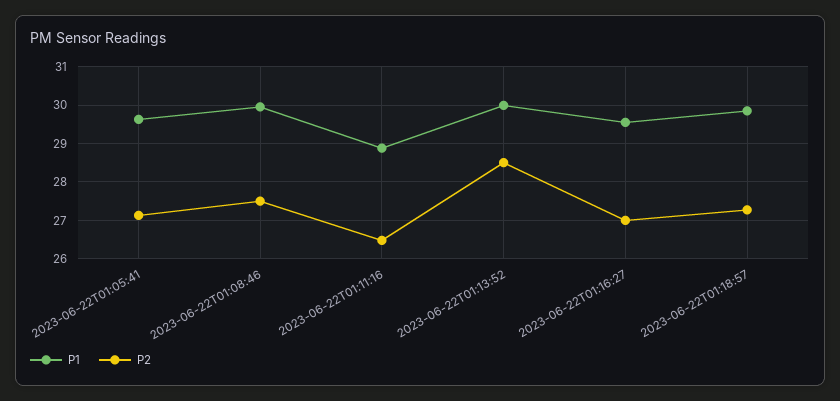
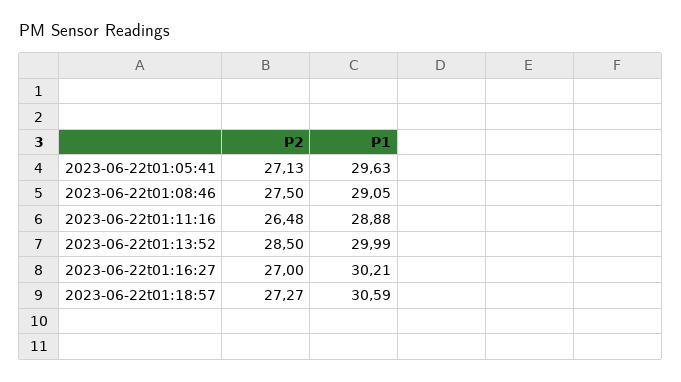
P1, 2023-06-22T01:08:46: 30 -> 29.05
P1, 2023-06-22T01:16:27: 29.6 -> 30.21
P1, 2023-06-22T01:18:57: 29.8 -> 30.59

